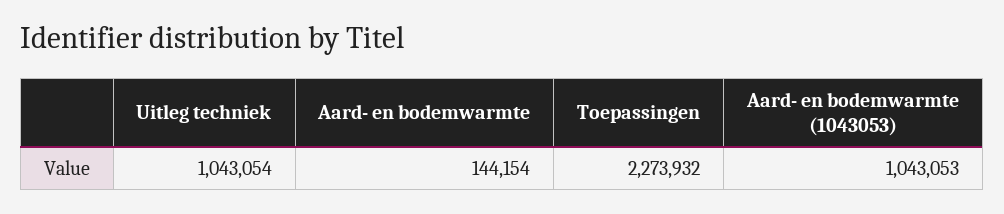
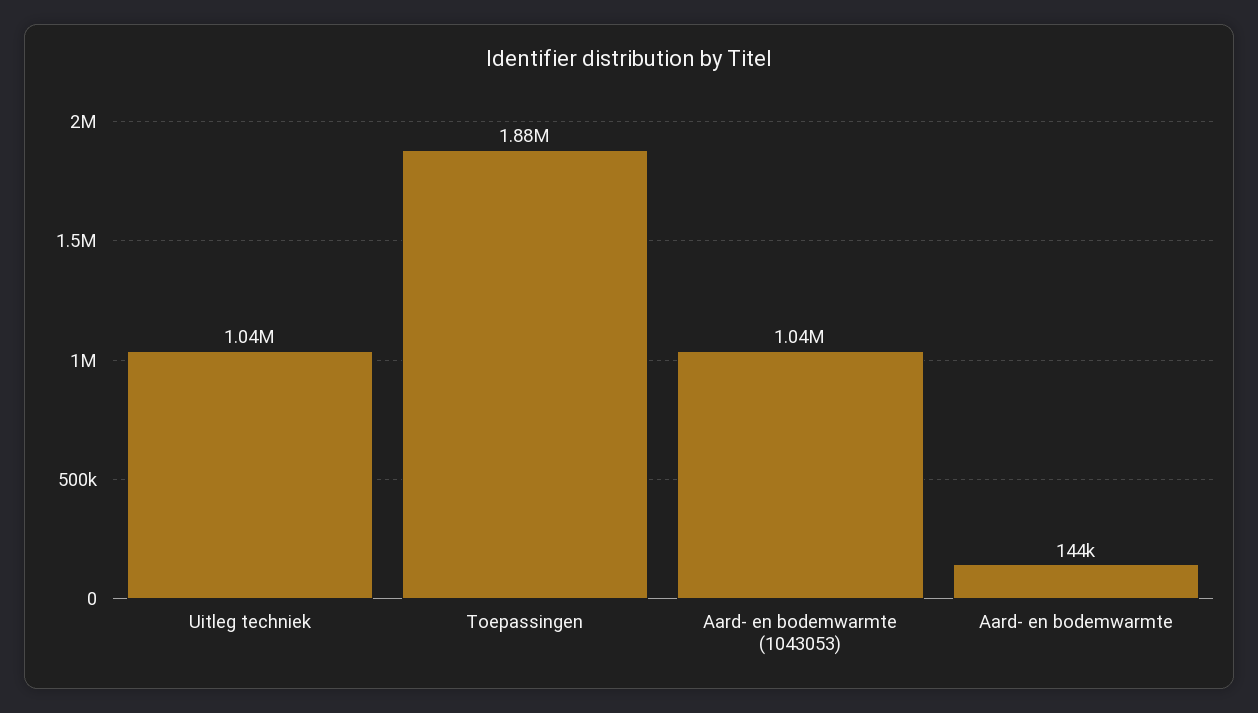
Toepassingen: 2273932 -> 1880000

